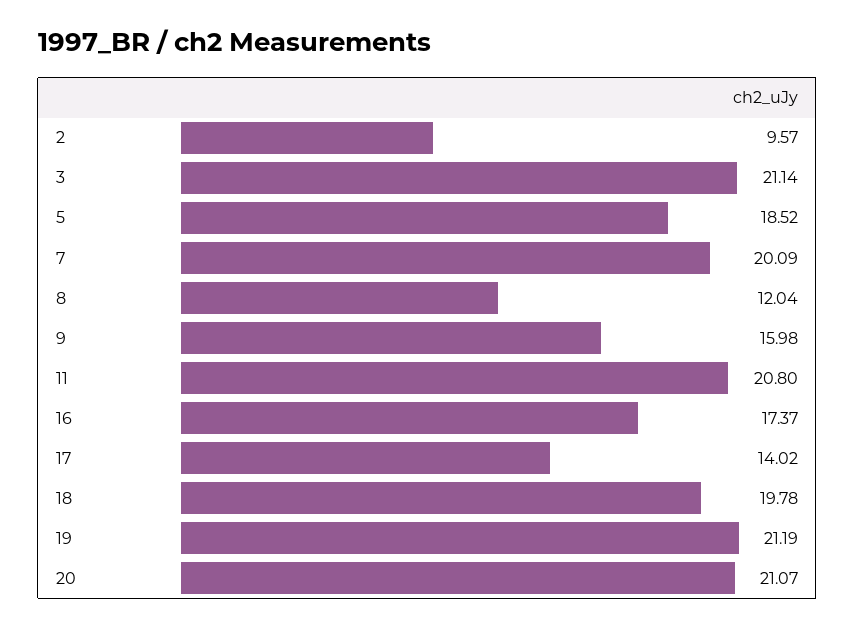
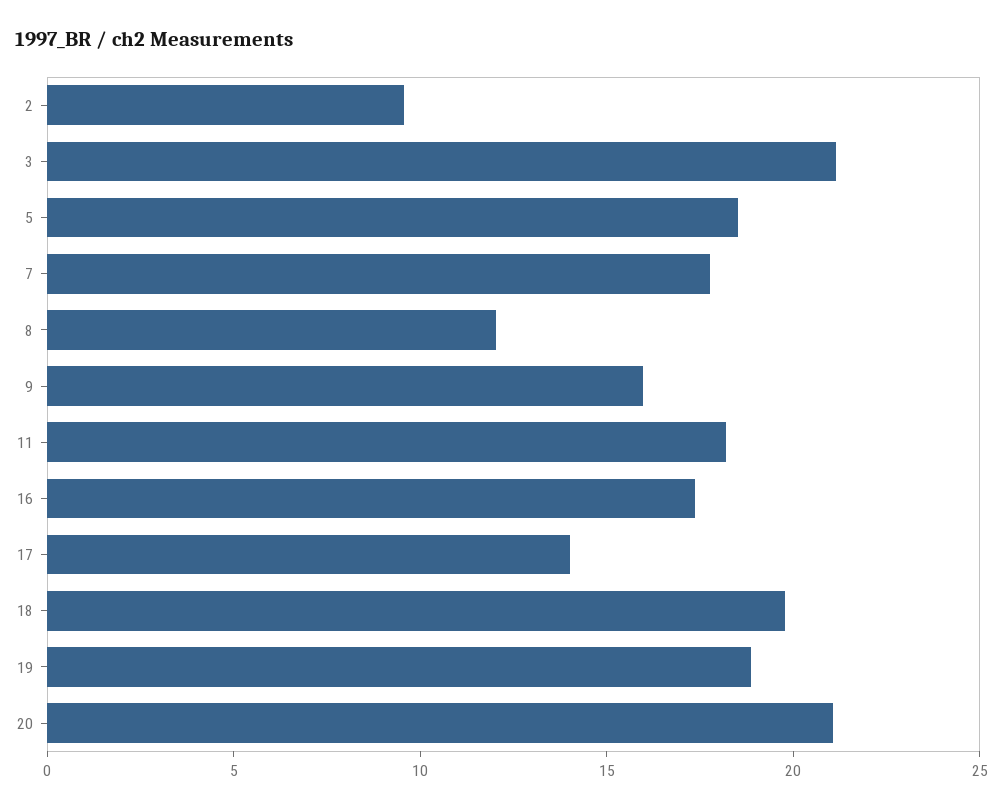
7: 20.09 -> 18
11: 20.8 -> 18
19: 21.19 -> 19

